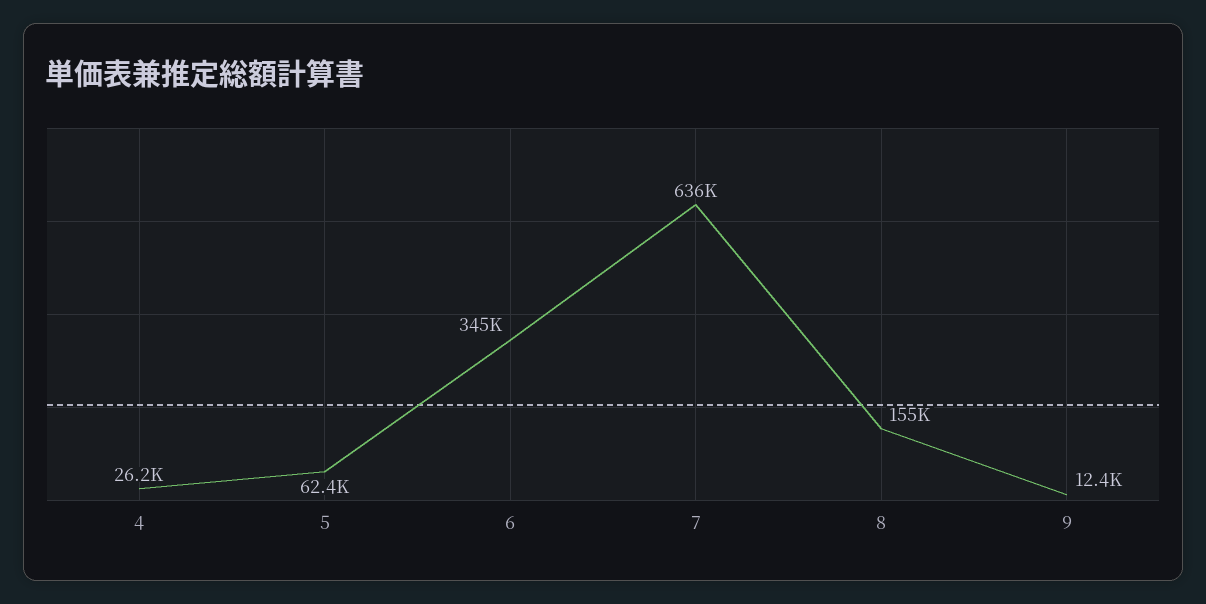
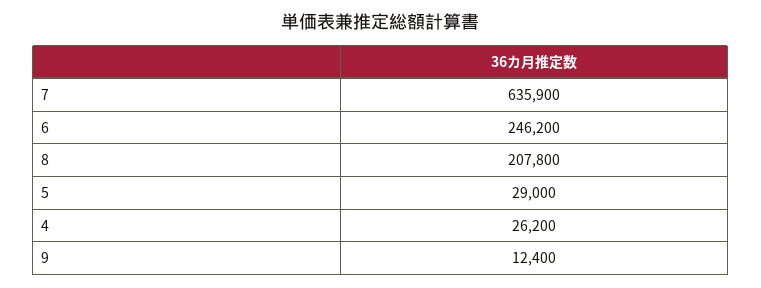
5: 62400 -> 29000
6: 345000 -> 246200
8: 155000 -> 207800

